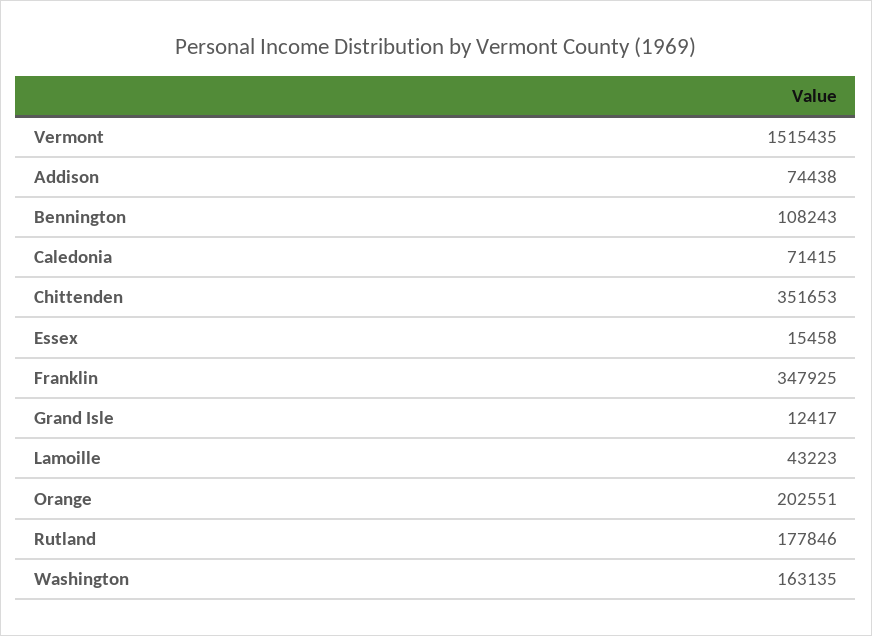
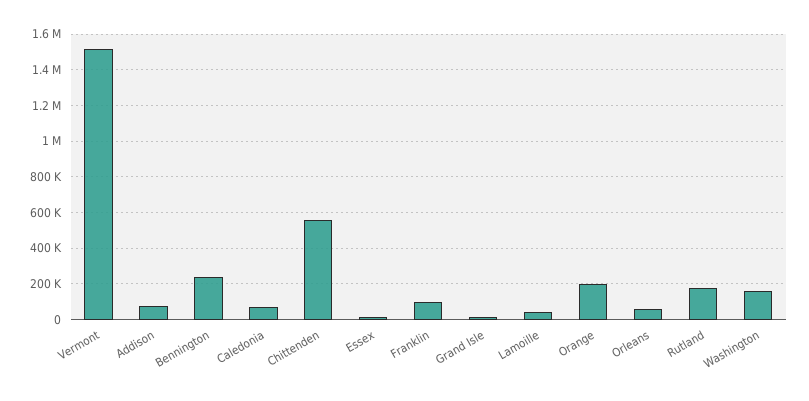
Bennington: 108243 -> 250000
Chittenden: 351653 -> 550000
Franklin: 347925 -> 100000
Orleans: none -> 50000

